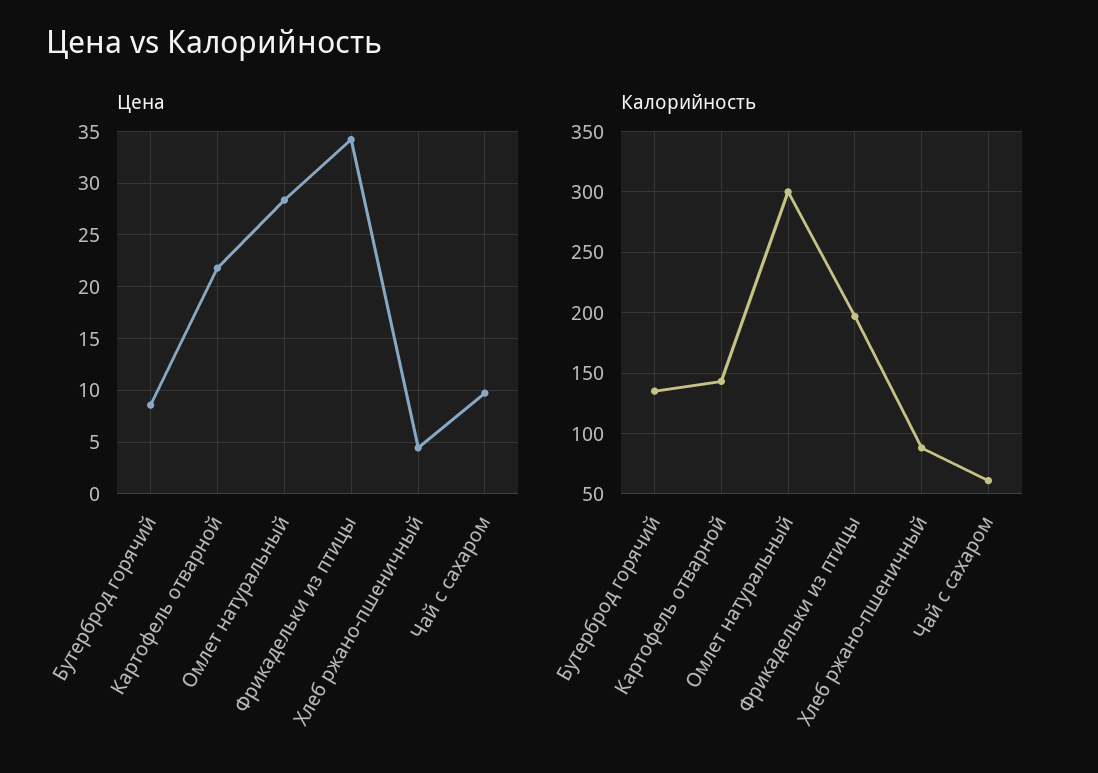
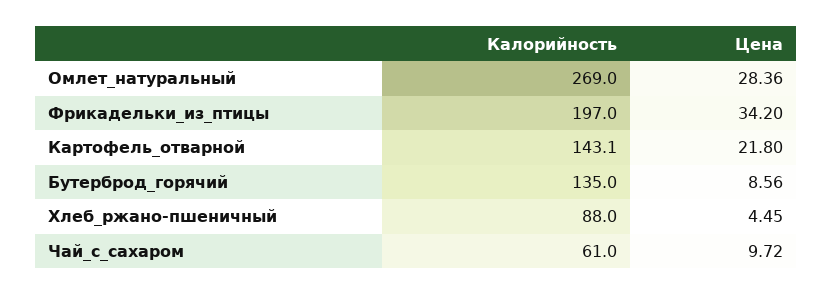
Калорийность, Омлет натуральный: 300 -> 269

